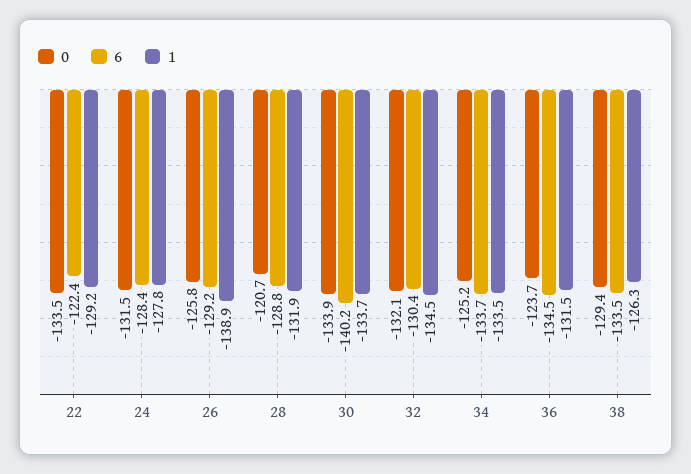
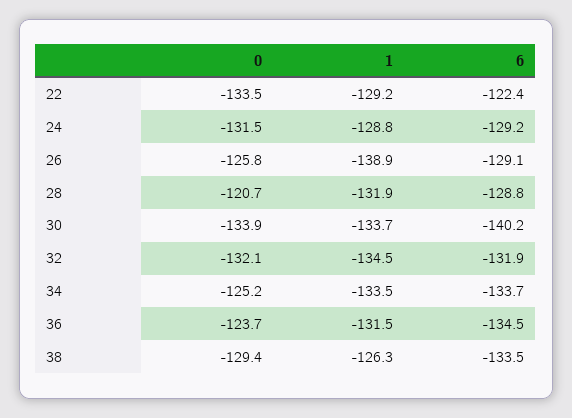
6, 24: -128.4 -> -129.2
1, 24: -127.8 -> -128.8
6, 26: -129.2 -> -129.1
6, 32: -130.4 -> -131.9

